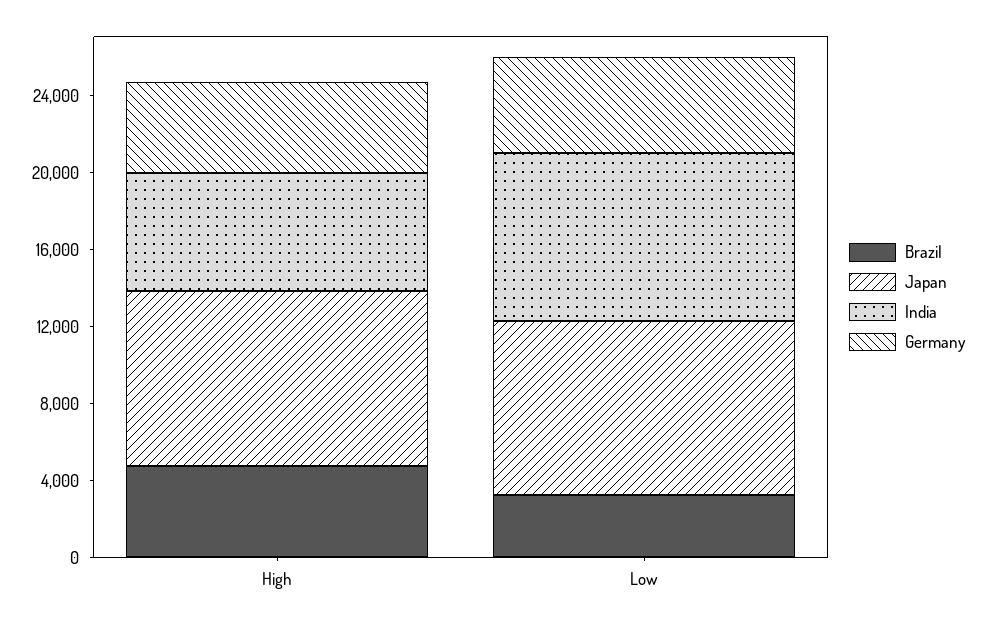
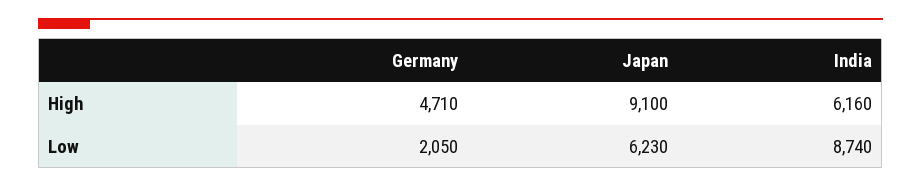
Brazil, High: 5000 -> none
Brazil, Low: 3000 -> none
Japan, Low: 9000 -> 6230
Germany, Low: 5000 -> 2050

